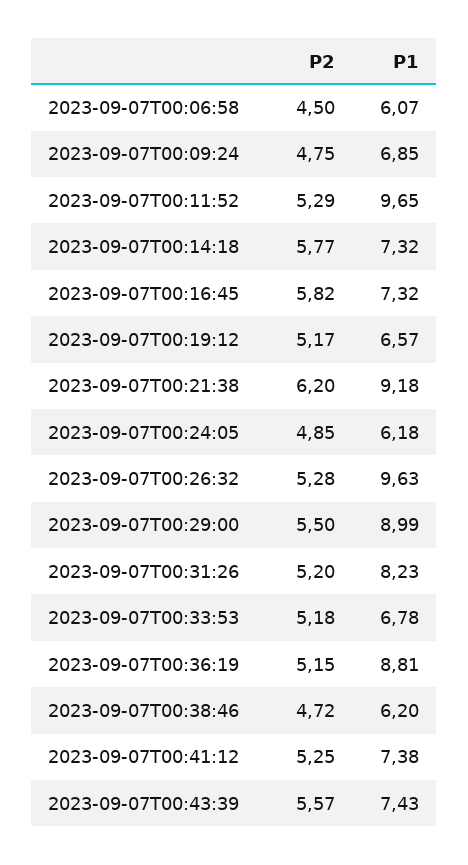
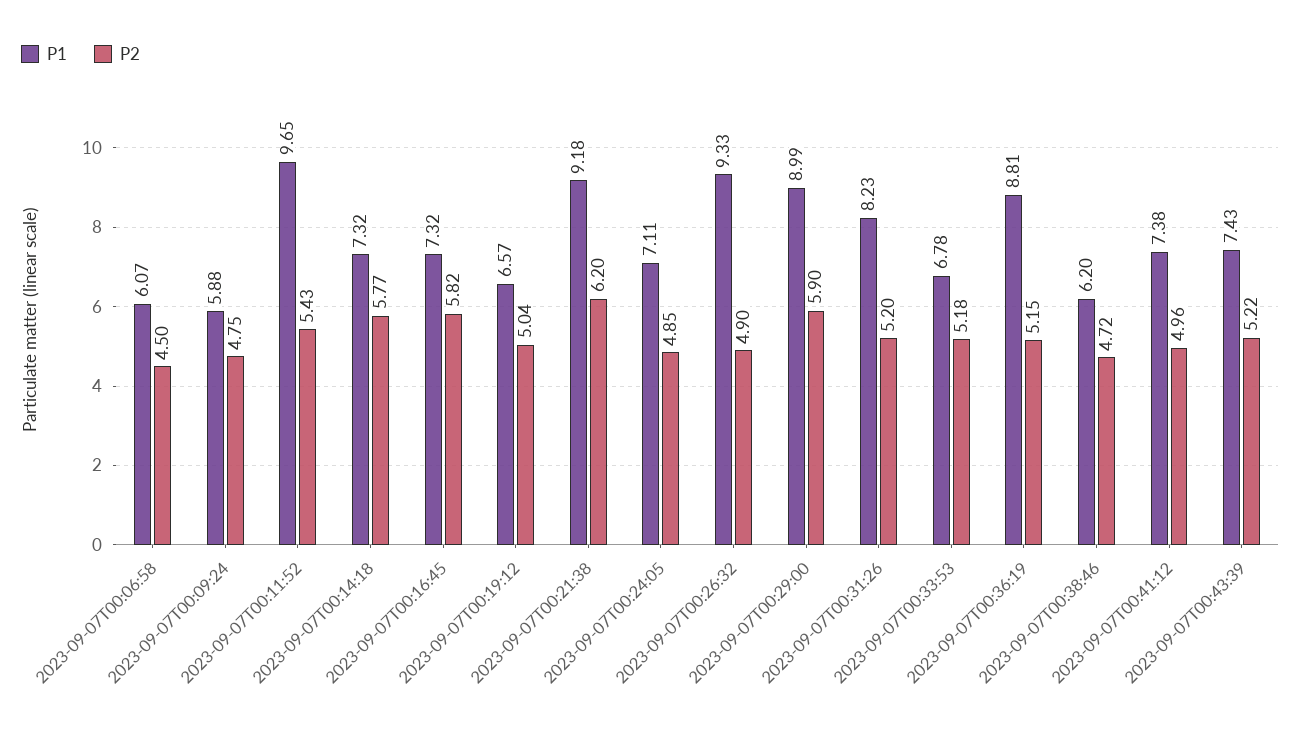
P1, 2023-09-07T00:09:24: 6.85 -> 5.88
P2, 2023-09-07T00:11:52: 5.29 -> 5.43
P2, 2023-09-07T00:19:12: 5.17 -> 5.04
P1, 2023-09-07T00:24:05: 6.18 -> 7.11
P2, 2023-09-07T00:26:32: 5.28 -> 4.9
P1, 2023-09-07T00:26:32: 9.63 -> 9.33
P2, 2023-09-07T00:29:00: 5.5 -> 5.9
P2, 2023-09-07T00:41:12: 5.25 -> 4.96
P2, 2023-09-07T00:43:39: 5.57 -> 5.22

